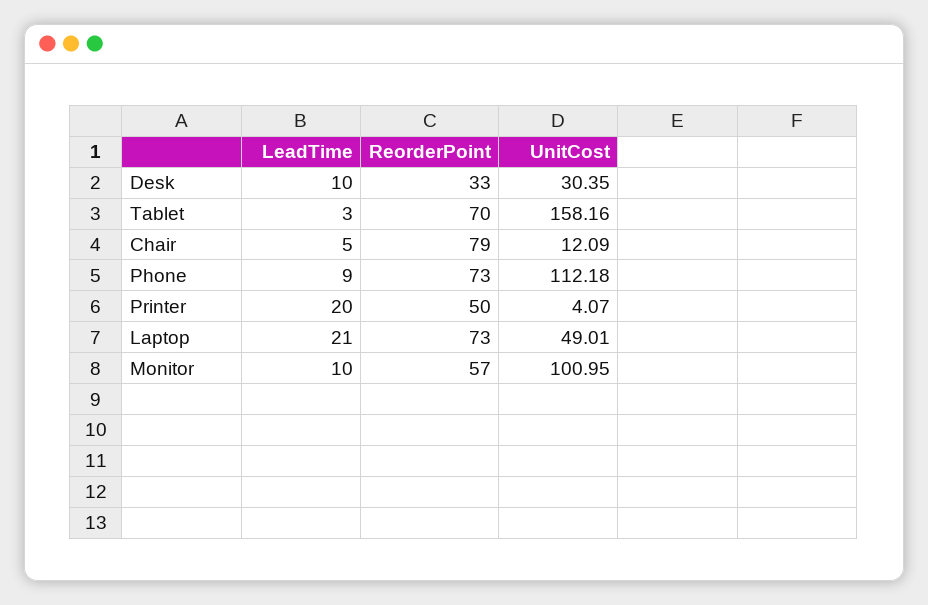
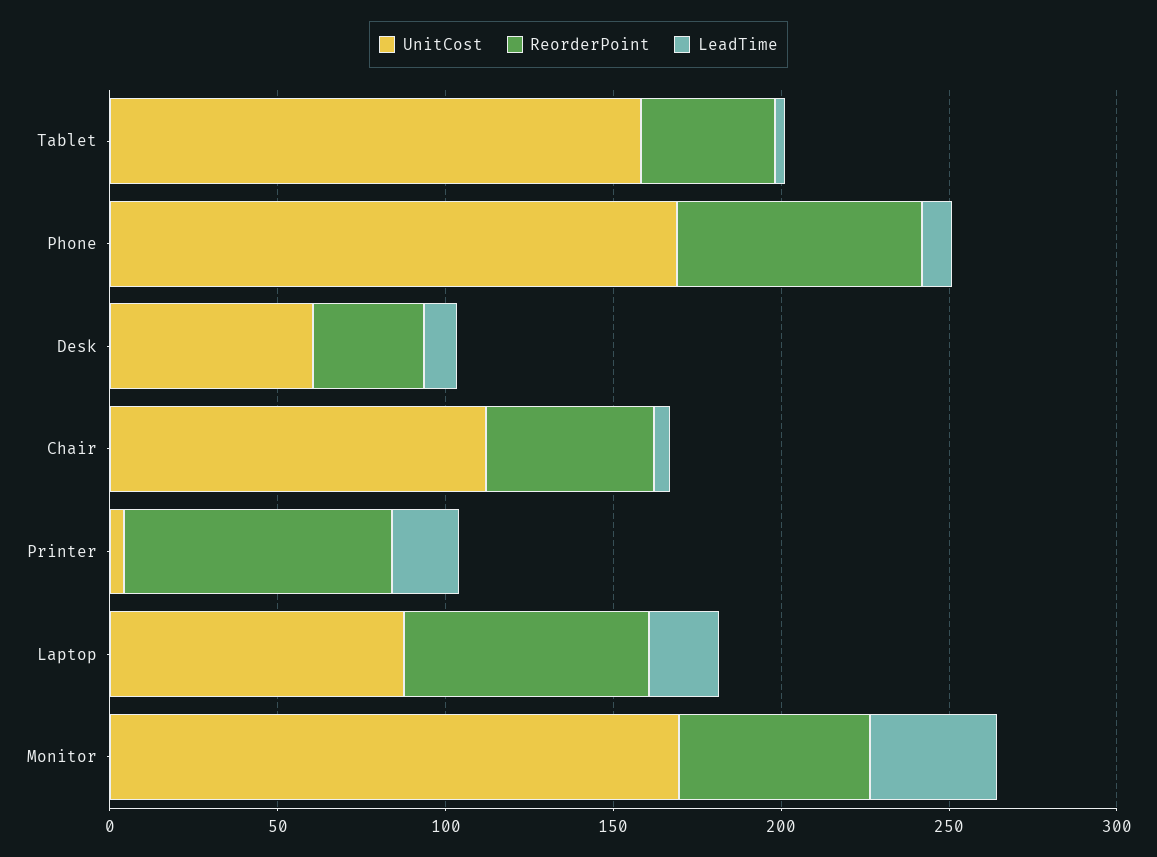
UnitCost, Desk: 30.35 -> 60
ReorderPoint, Tablet: 70 -> 40
ReorderPoint, Chair: 79 -> 50
UnitCost, Chair: 12.09 -> 110
UnitCost, Phone: 112.18 -> 170
ReorderPoint, Printer: 50 -> 80
UnitCost, Laptop: 49.01 -> 90
LeadTime, Monitor: 10 -> 40
UnitCost, Monitor: 100.95 -> 170

